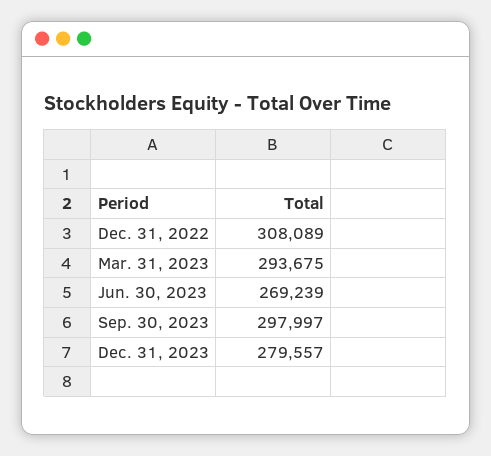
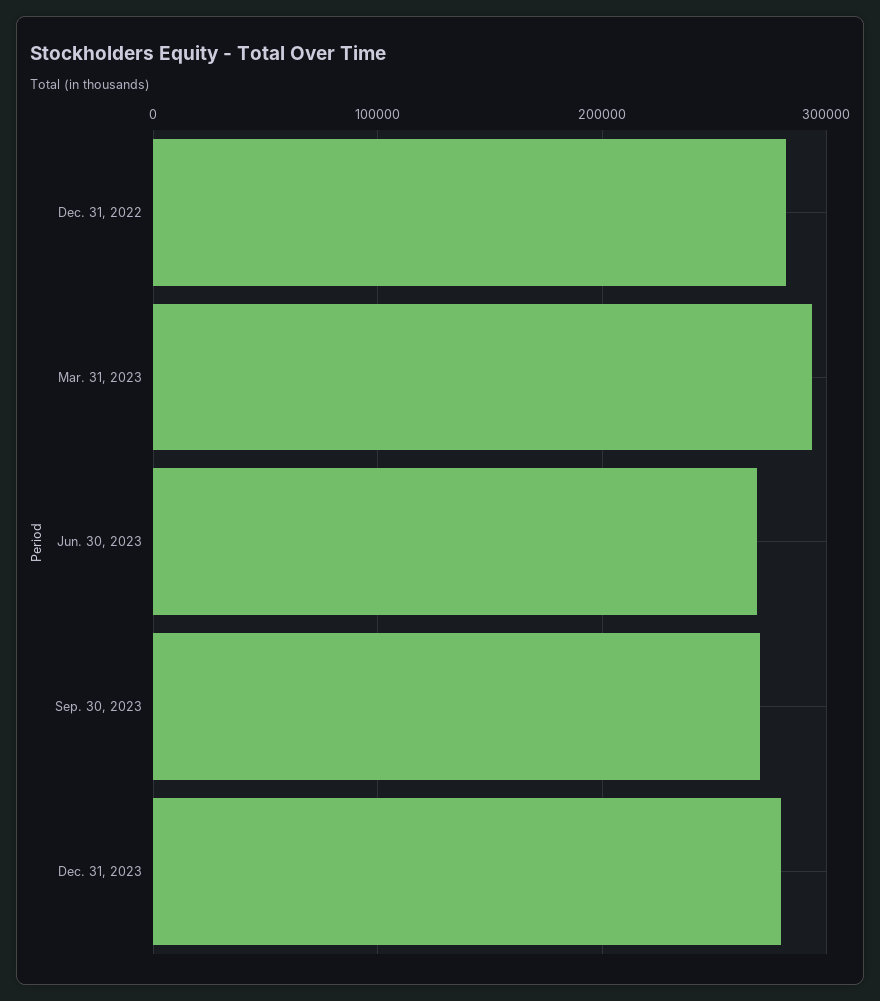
Dec. 31, 2022: 308089 -> 280000
Sep. 30, 2023: 297997 -> 270000

